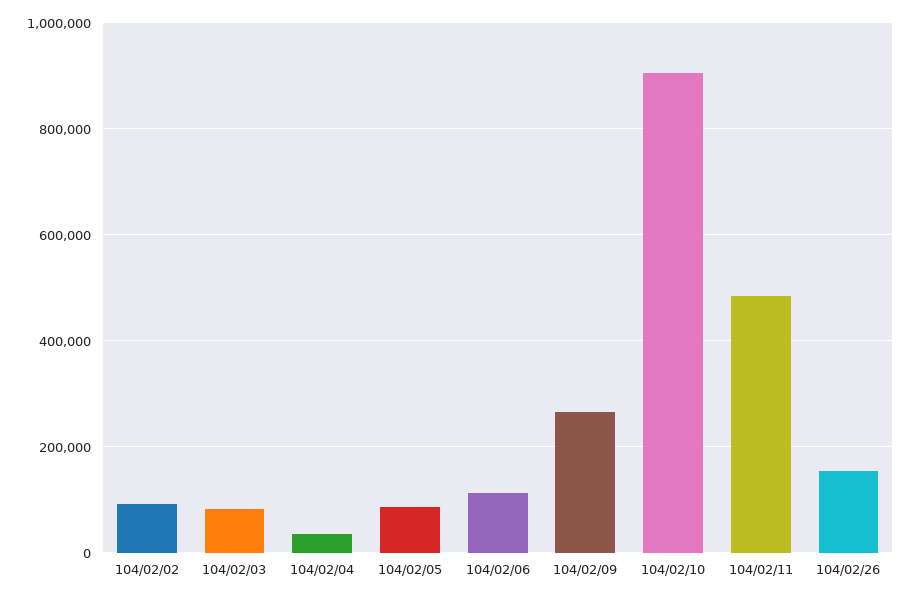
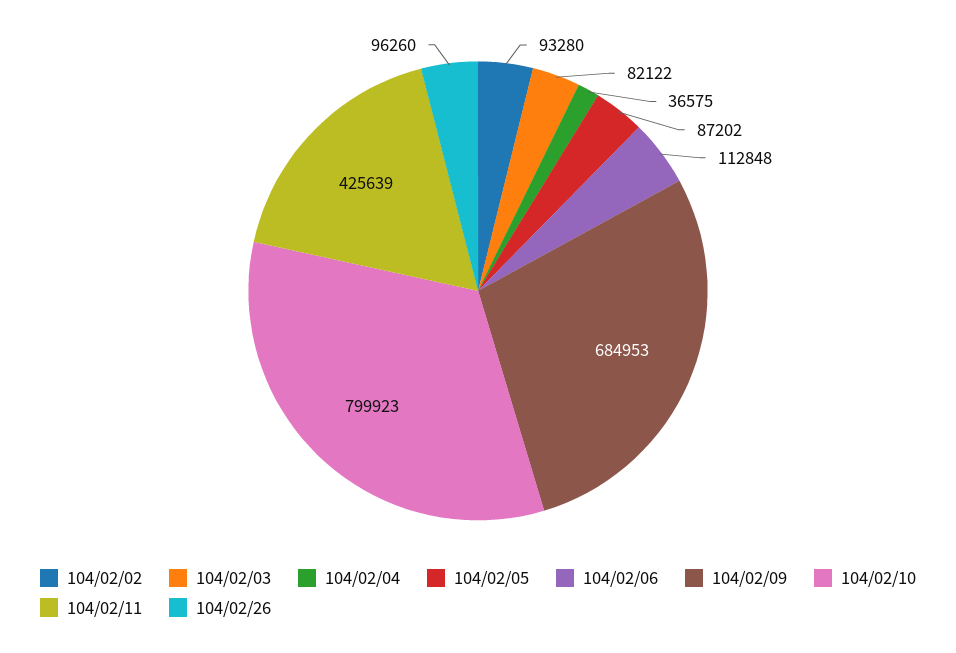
104/02/09: 260000 -> 684953
104/02/10: 900000 -> 799923
104/02/11: 480000 -> 425639
104/02/26: 160000 -> 96260

